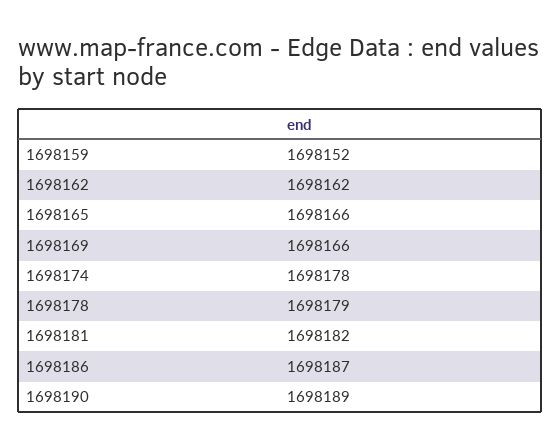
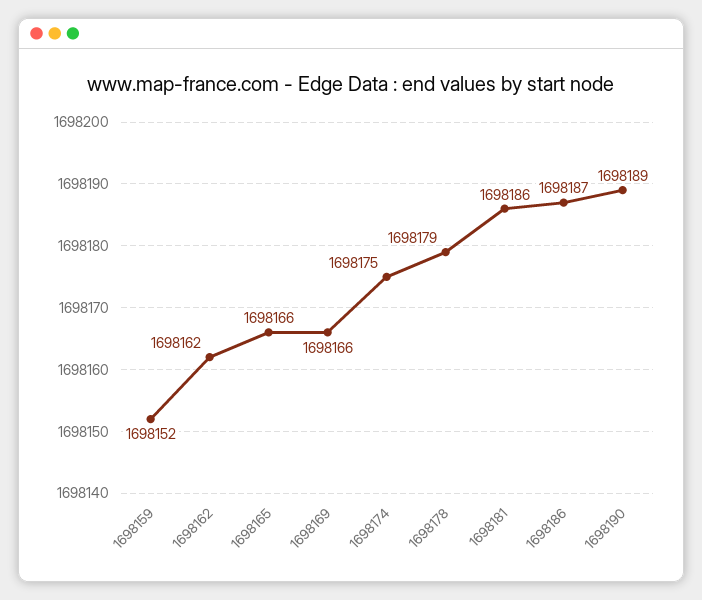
1698174: 1698178 -> 1698175
1698181: 1698182 -> 1698186

